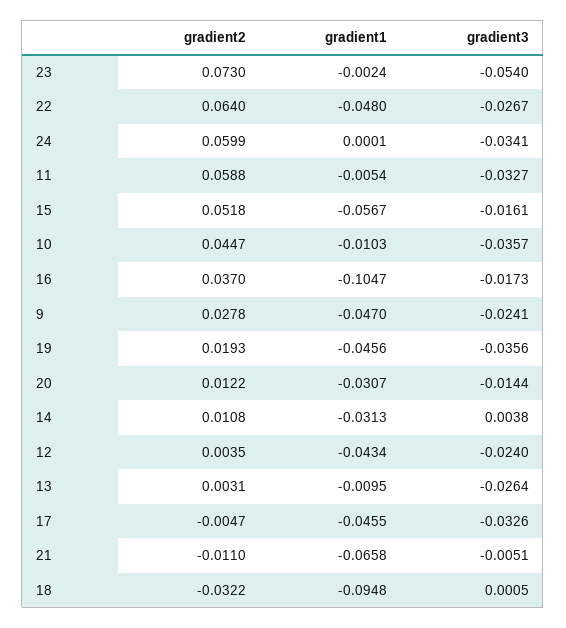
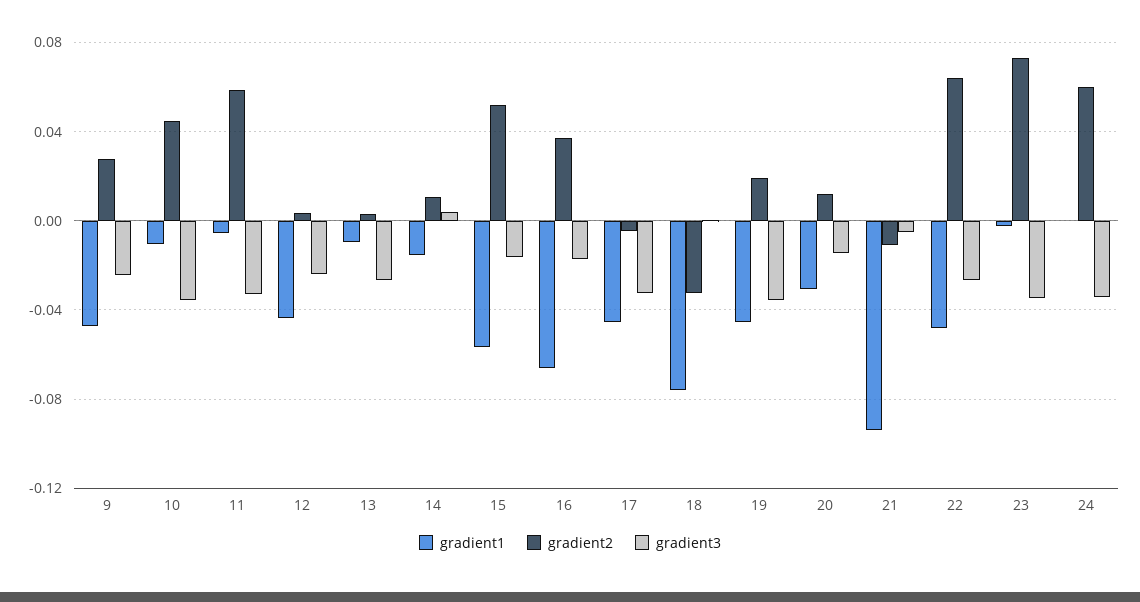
gradient3, 23: -0.054 -> -0.035
gradient1, 16: -0.1047 -> -0.065
gradient1, 14: -0.0313 -> -0.015
gradient1, 21: -0.0658 -> -0.095
gradient1, 18: -0.0948 -> -0.075

